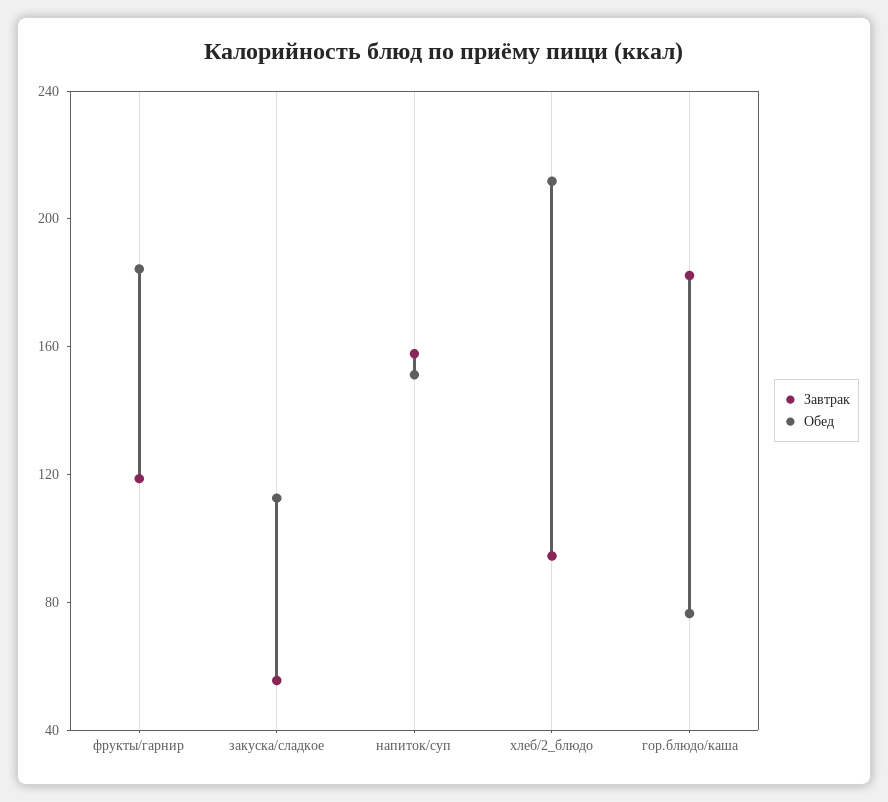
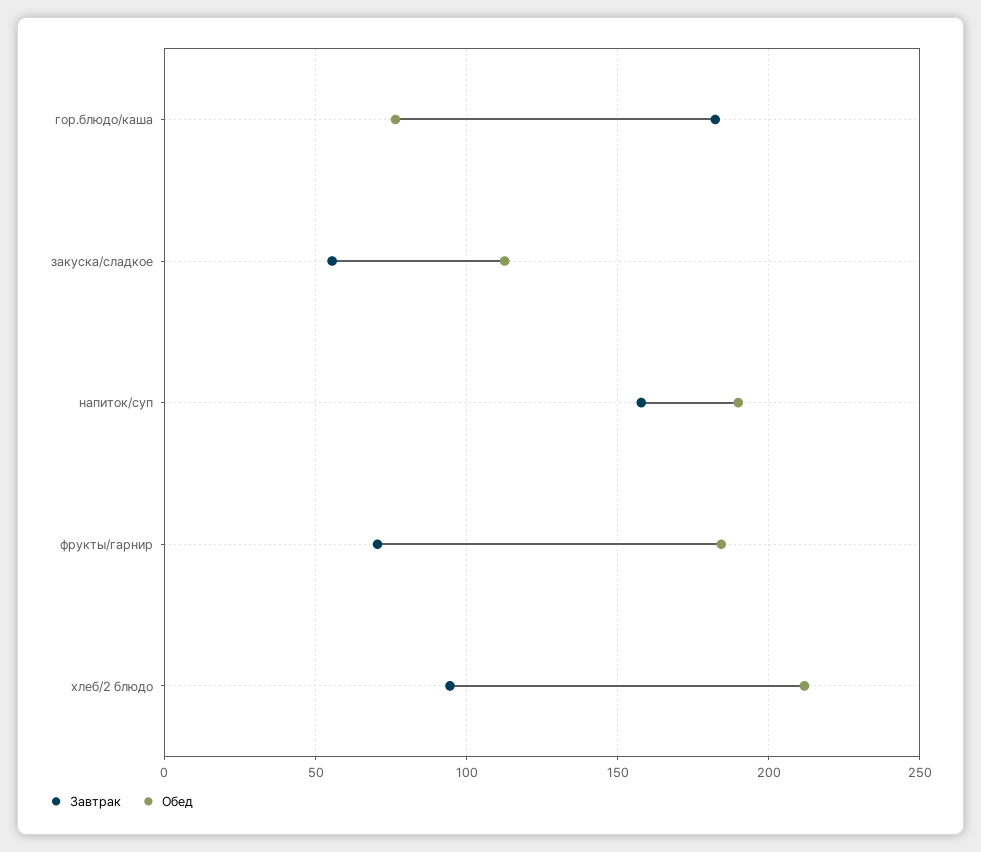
Завтрак, фрукты/гарнир: 120 -> 70
Обед, напиток/суп: 150 -> 190

